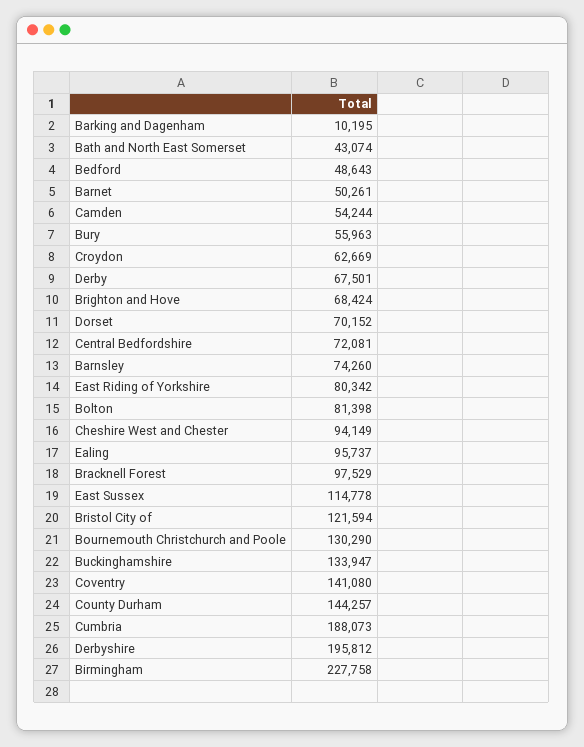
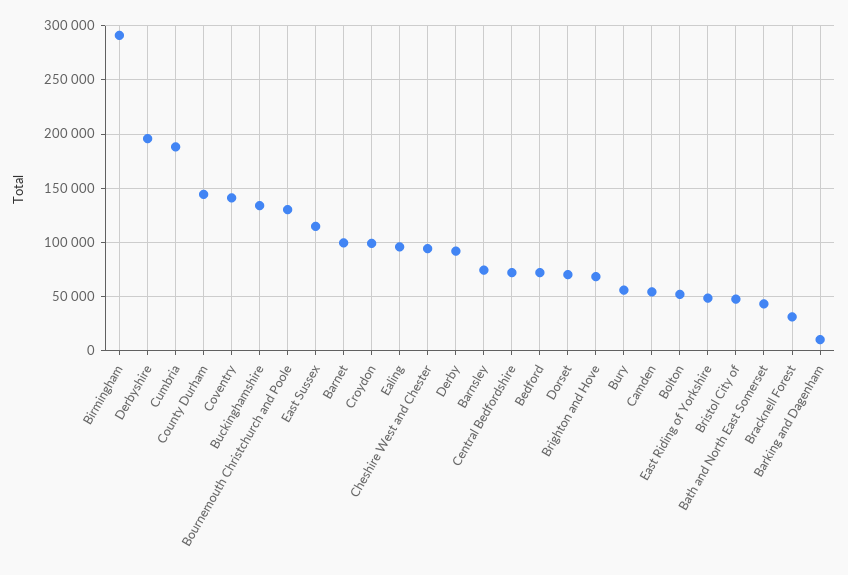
Bedford: 48643 -> 70000
Barnet: 50261 -> 100000
Croydon: 62669 -> 100000
Derby: 67501 -> 90000
East Riding of Yorkshire: 80342 -> 50000
Bolton: 81398 -> 50000
Bracknell Forest: 97529 -> 30000
Bristol City of: 121594 -> 50000
Birmingham: 227758 -> 290000

